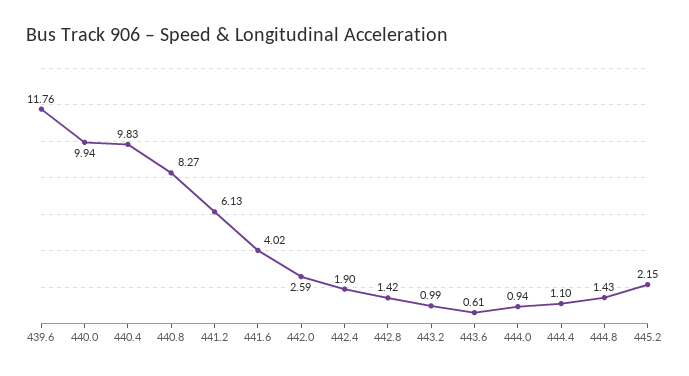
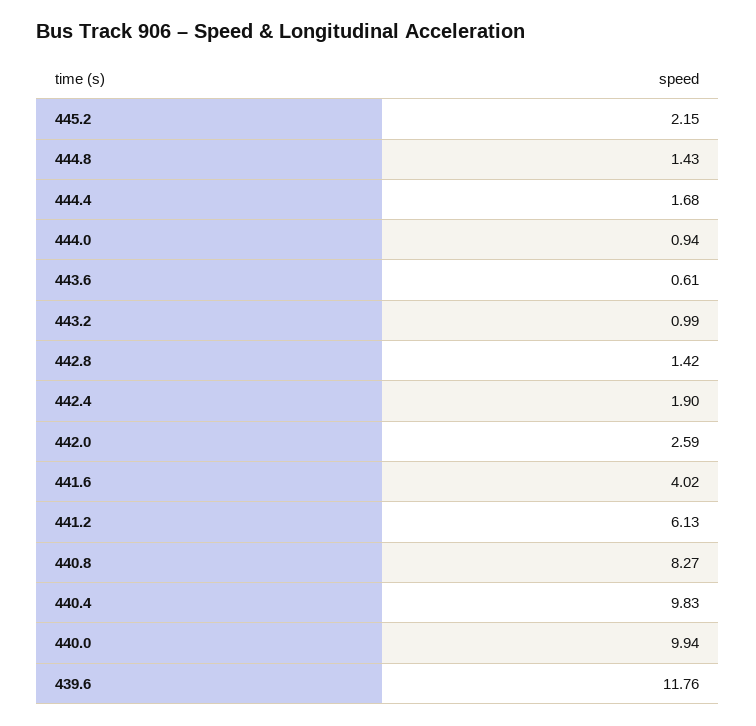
444.4: 1.1 -> 1.68

